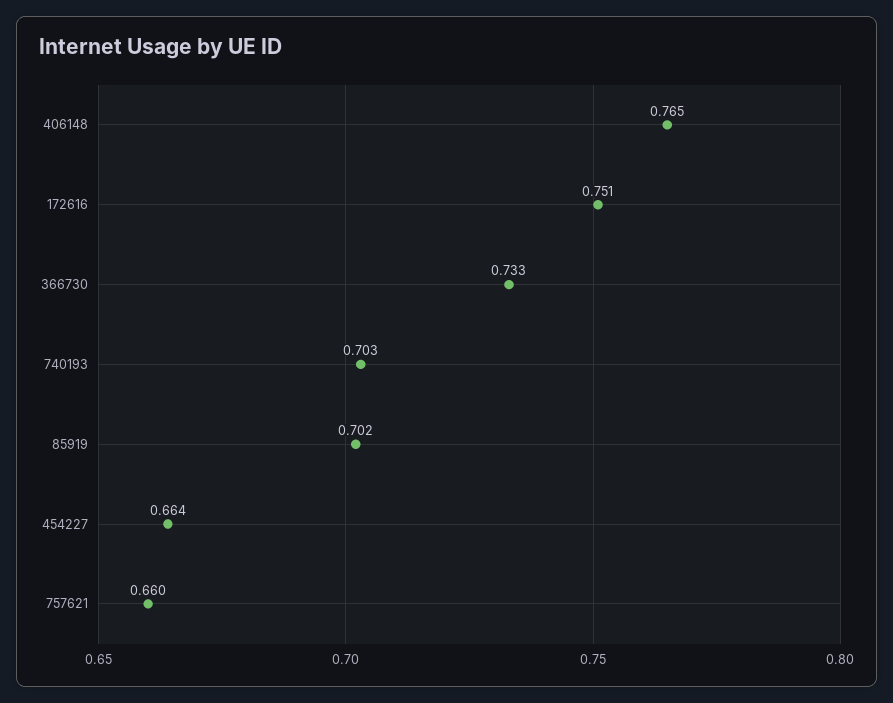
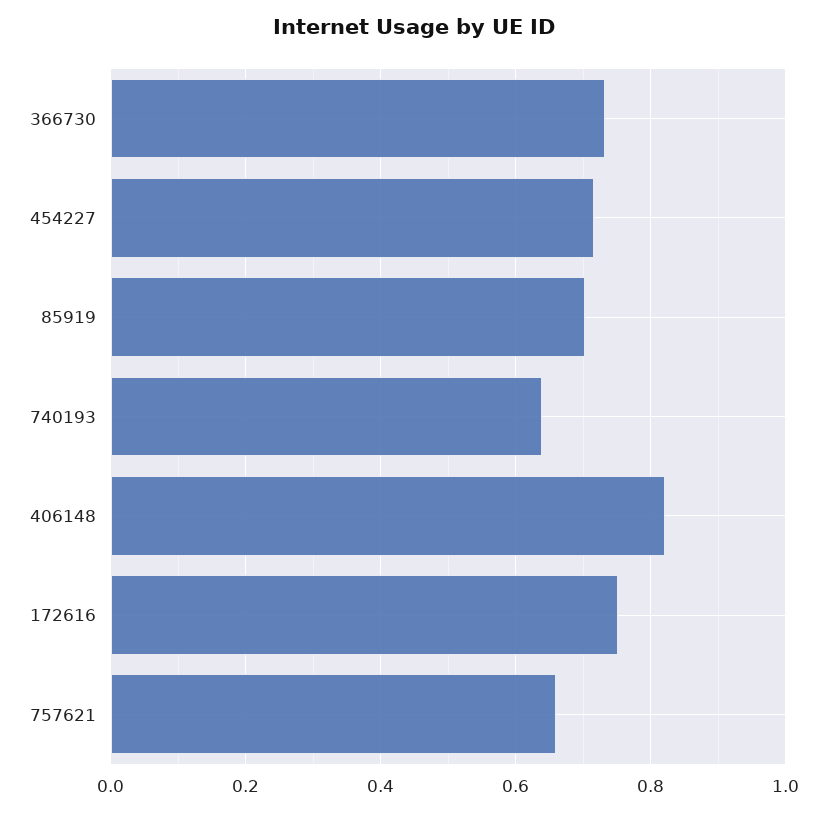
406148: 0.765 -> 0.82
740193: 0.703 -> 0.64
454227: 0.664 -> 0.72

